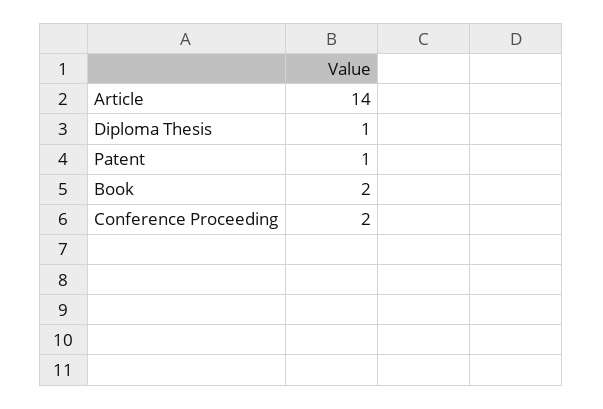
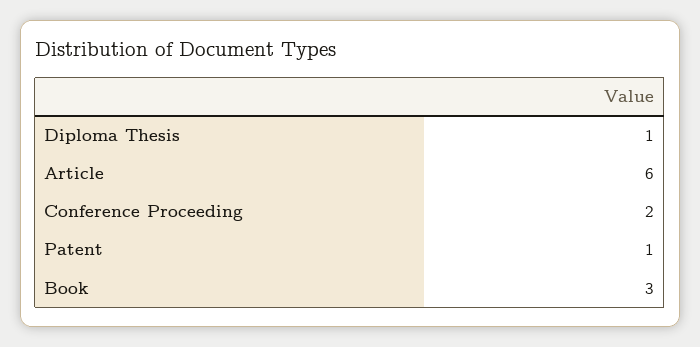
Article: 14 -> 6
Book: 2 -> 3

